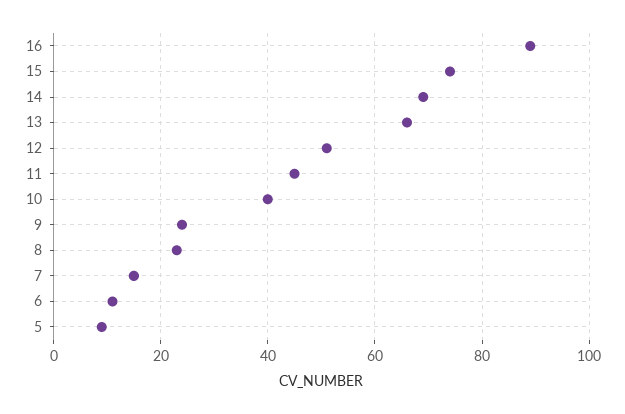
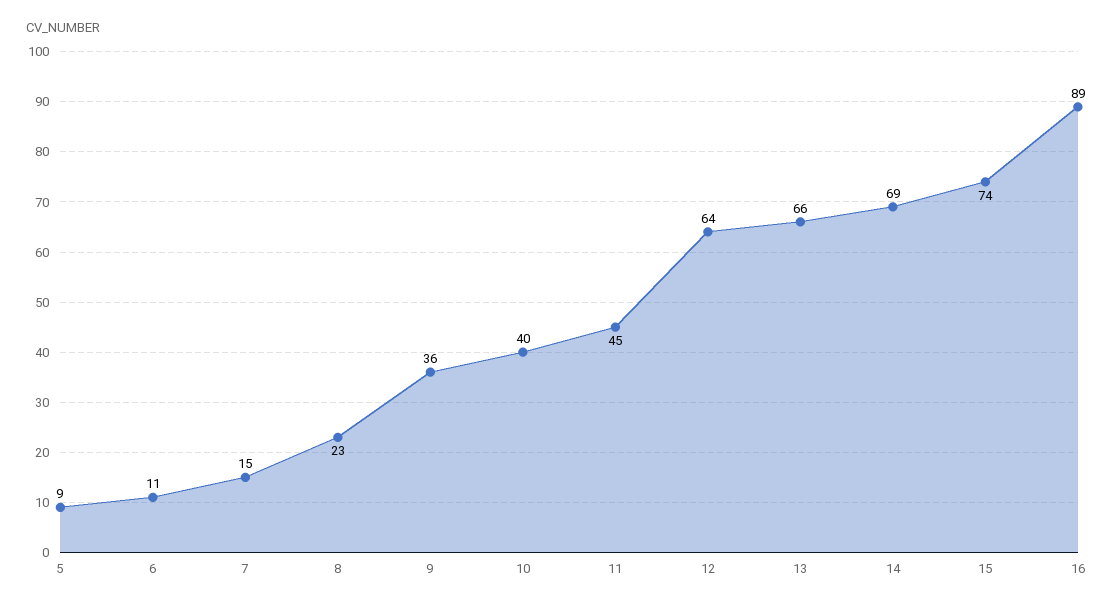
12: 50 -> 64
9: 25 -> 36

